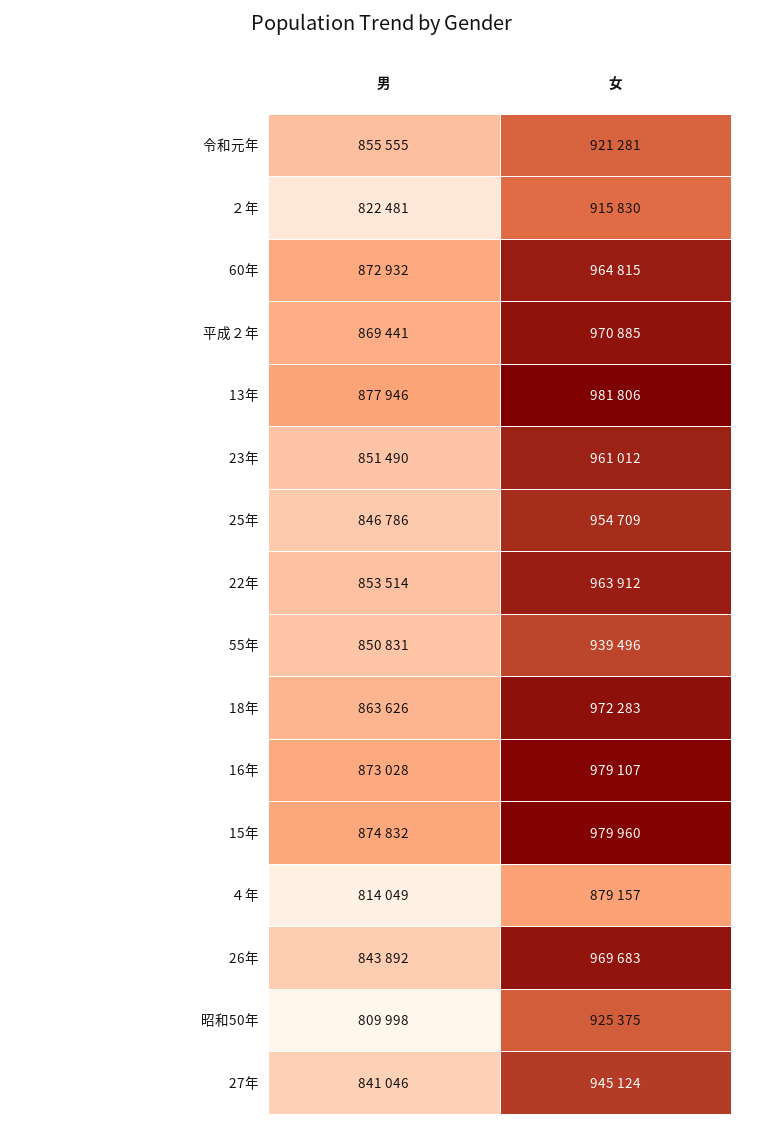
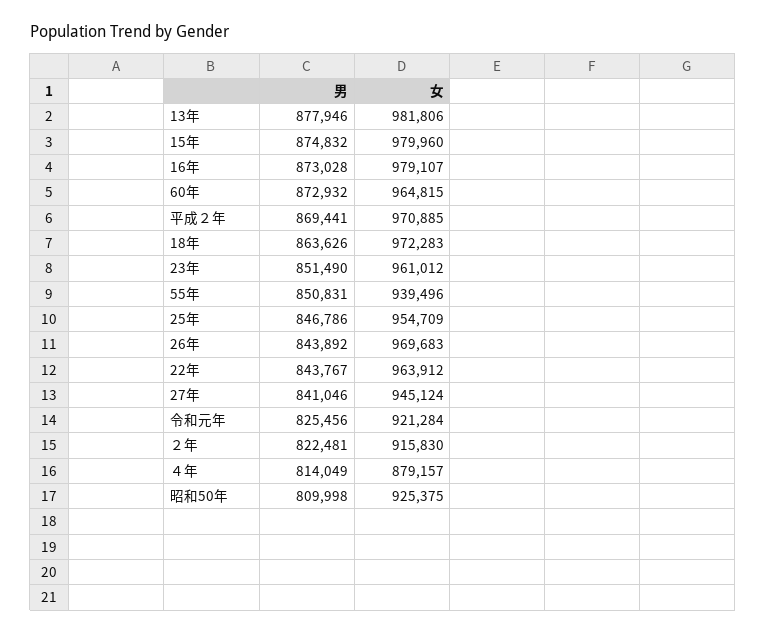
男, 令和元年: 855555 -> 825456
女, 令和元年: 921281 -> 921284
男, 22年: 853514 -> 843767

